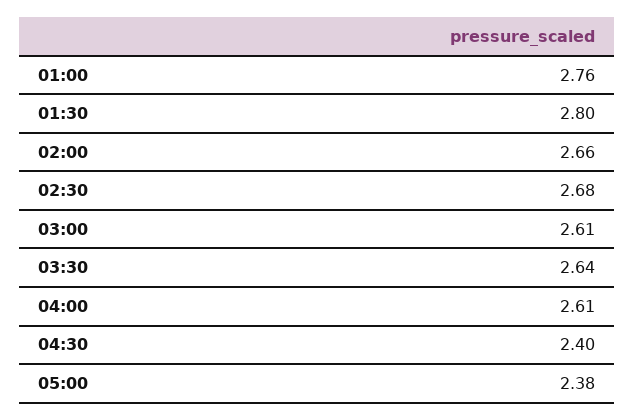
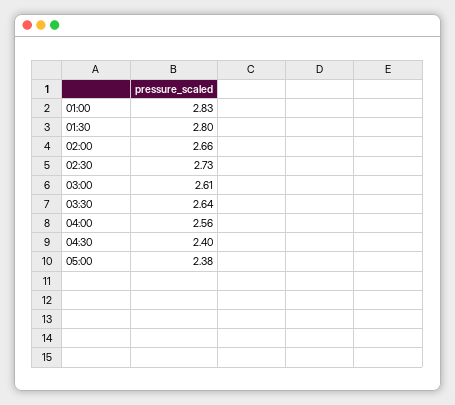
01:00: 2.76 -> 2.83
02:30: 2.68 -> 2.73
04:00: 2.61 -> 2.56

